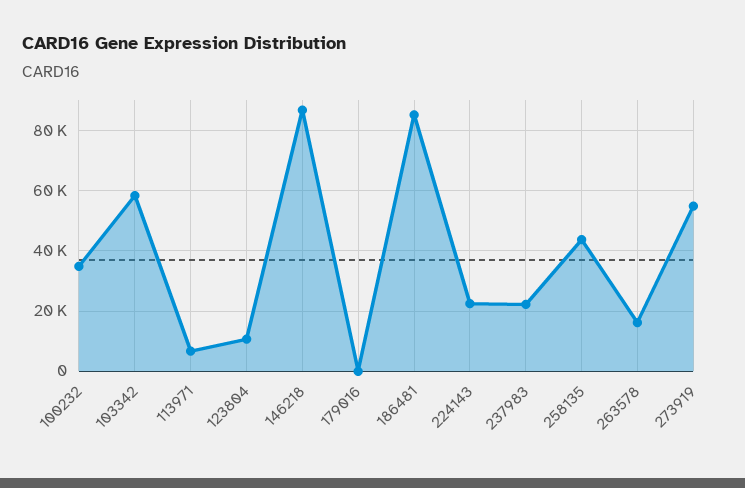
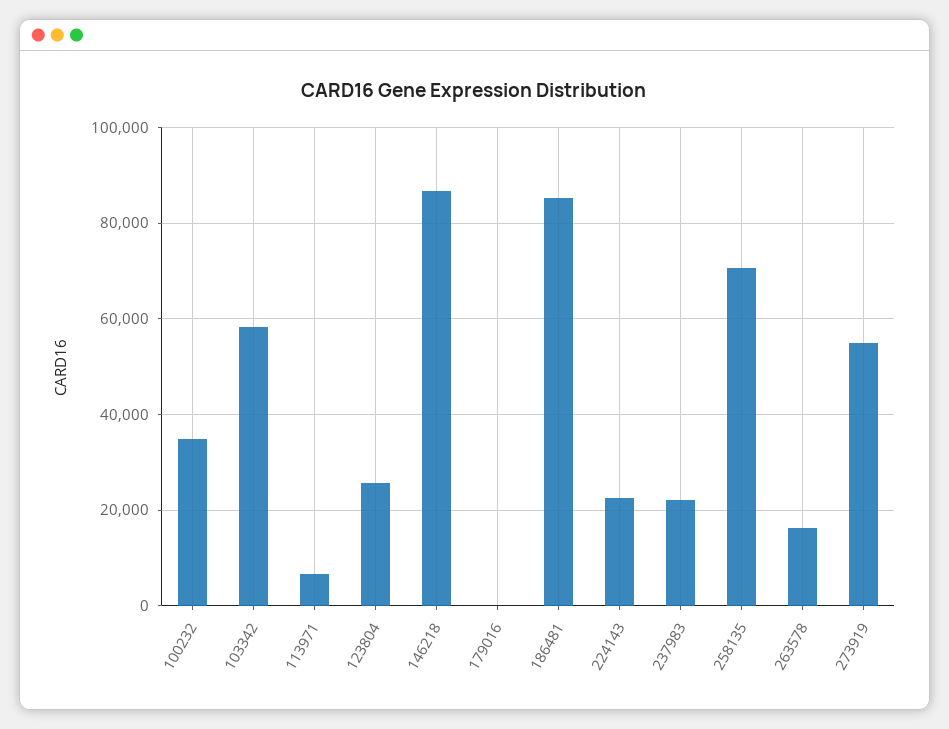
123804: 10000 -> 26000
258135: 44000 -> 70000

